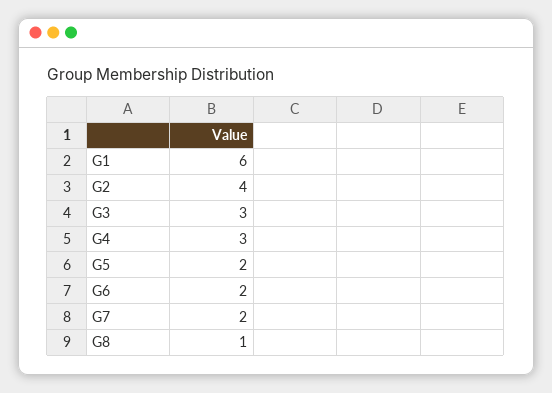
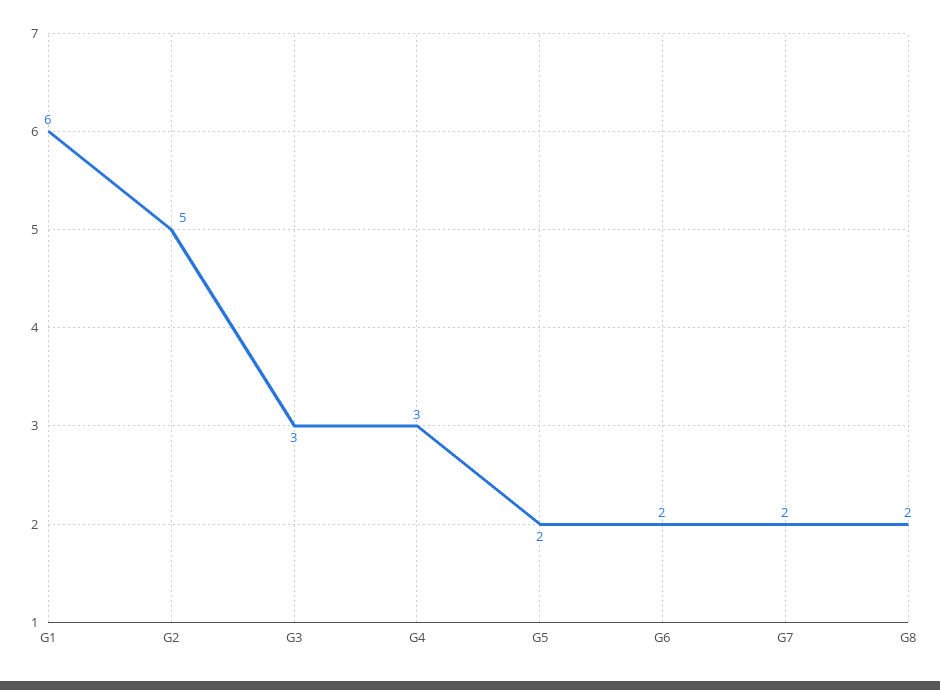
G2: 4 -> 5
G8: 1 -> 2

